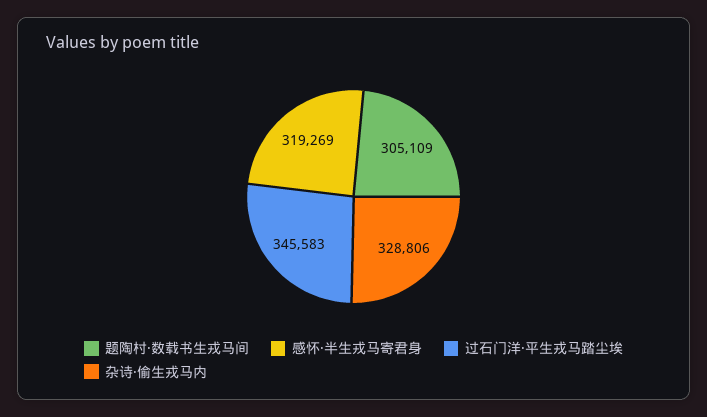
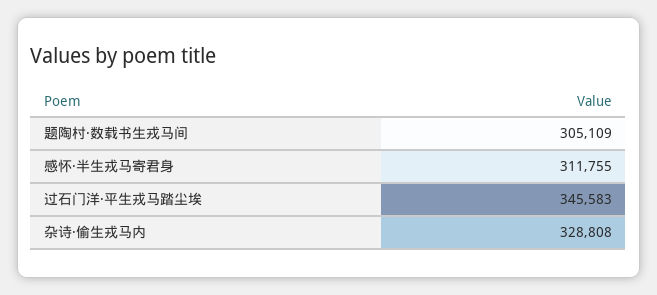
感怀·半生戎马寄君身: 319269 -> 311755
杂诗·偷生戎马内: 328806 -> 328808

